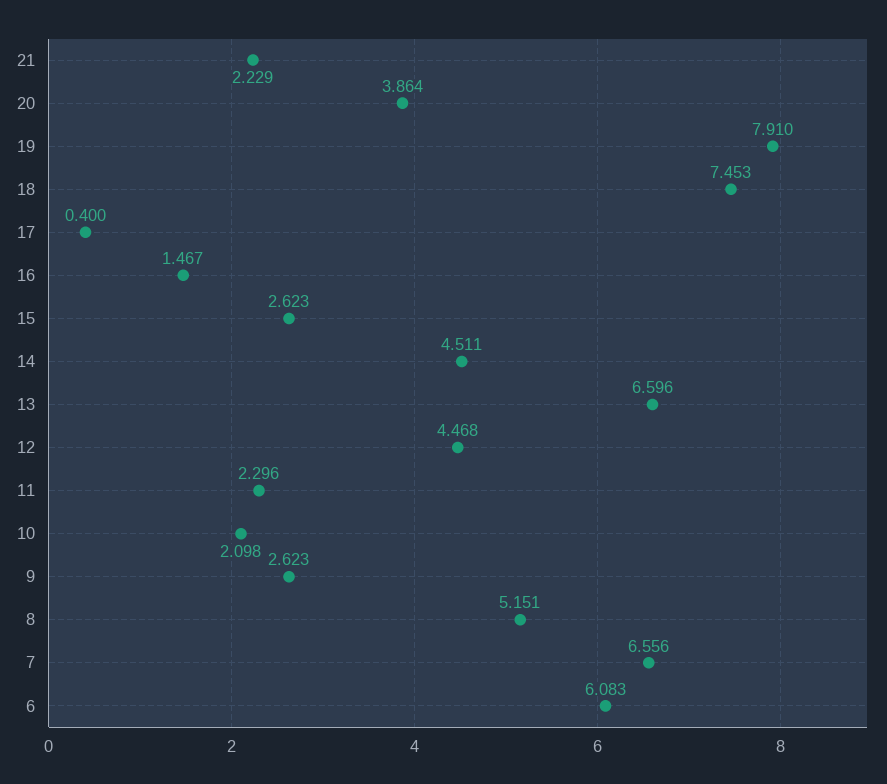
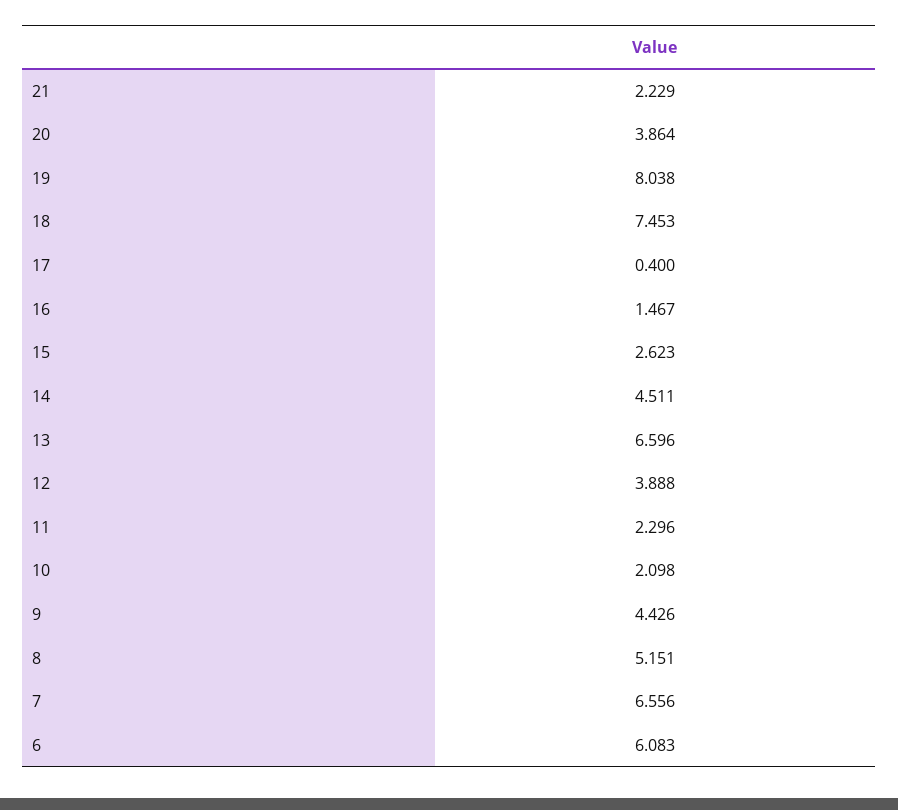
19: 7.91 -> 8.038
12: 4.468 -> 3.888
9: 2.623 -> 4.426

